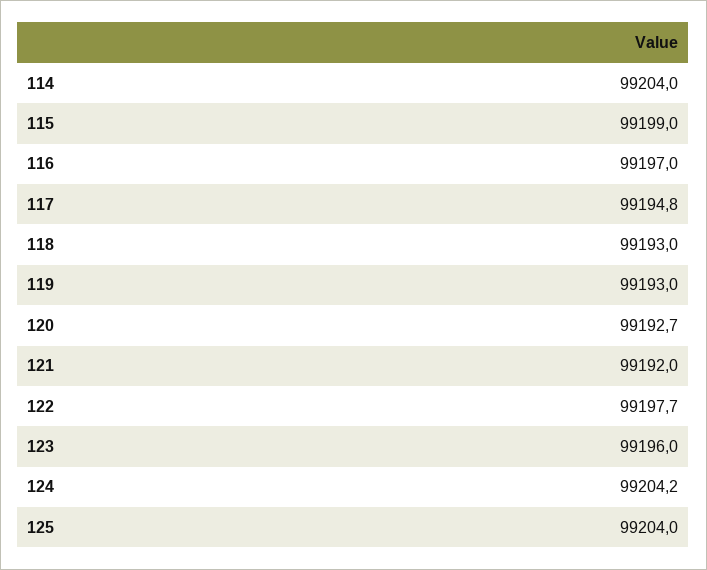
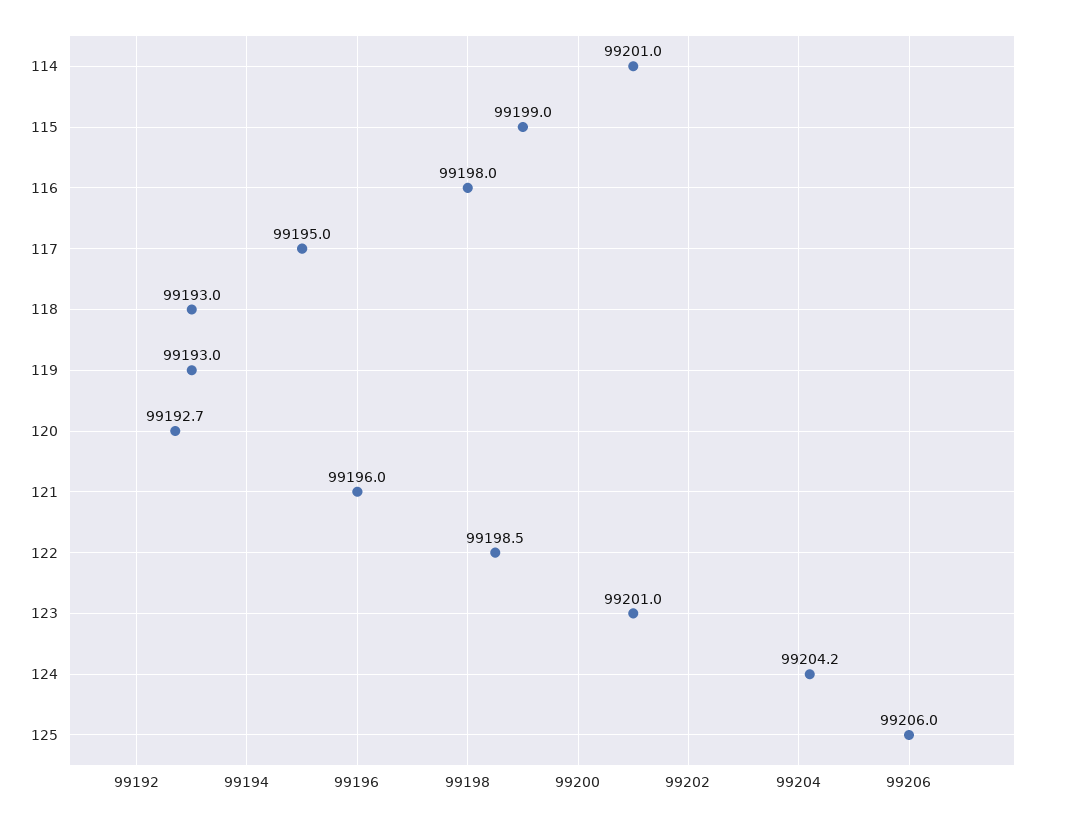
114: 99204 -> 99201
116: 99197 -> 99198
117: 99194.8 -> 99195
121: 99192 -> 99196
122: 99197.7 -> 99198.5
123: 99196 -> 99201
125: 99204 -> 99206

